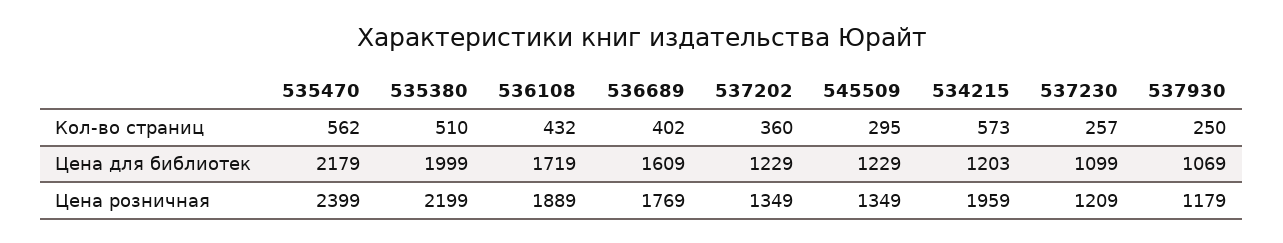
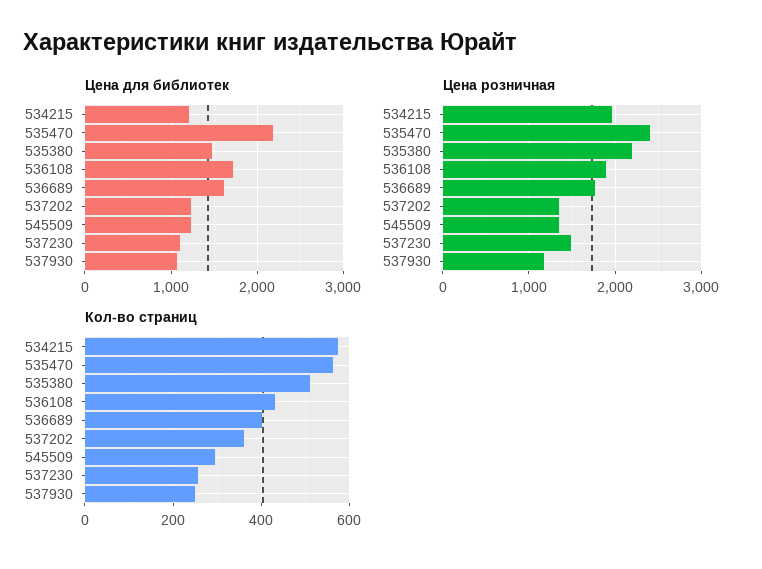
Цена для библиотек, 535380: 1999 -> 1500
Цена розничная, 537230: 1209 -> 1500

